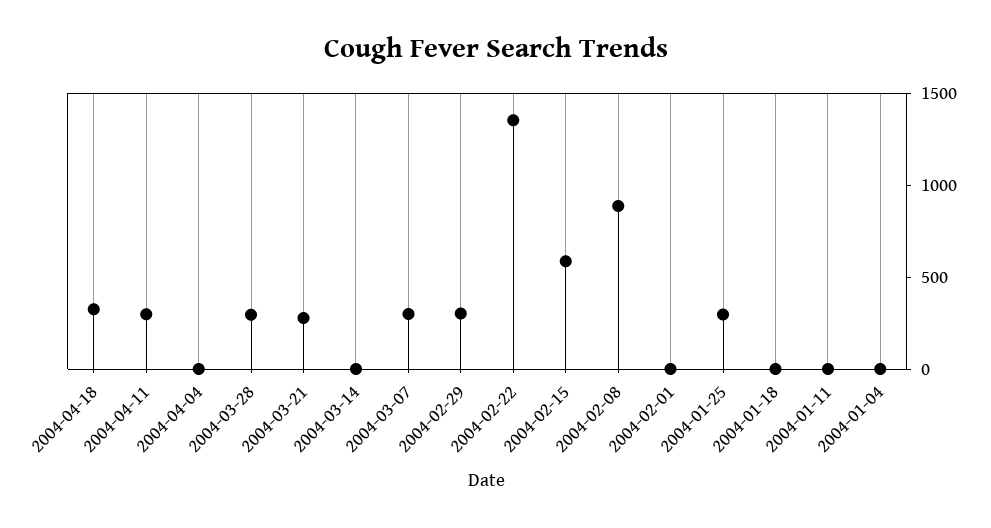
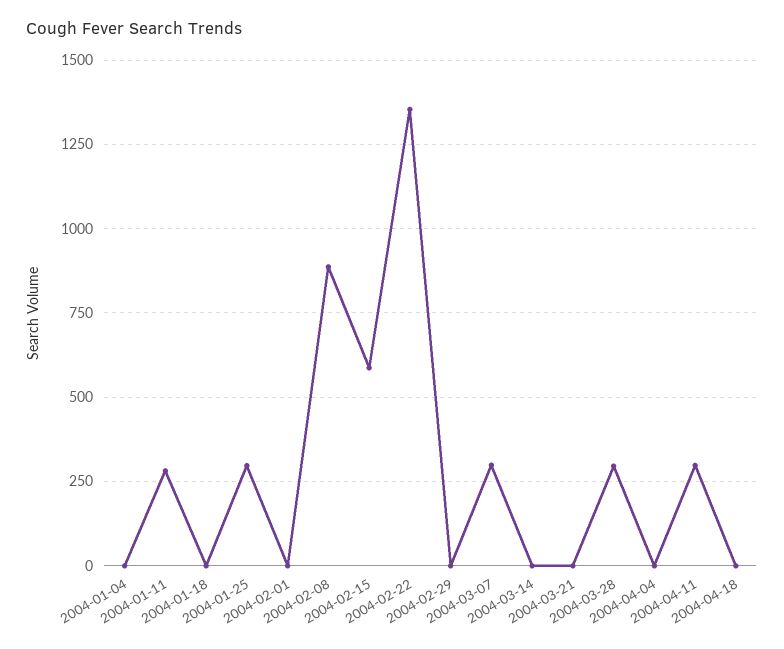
2004-04-18: 300 -> 0
2004-03-21: 300 -> 0
2004-02-29: 300 -> 0
2004-01-11: 0 -> 275

